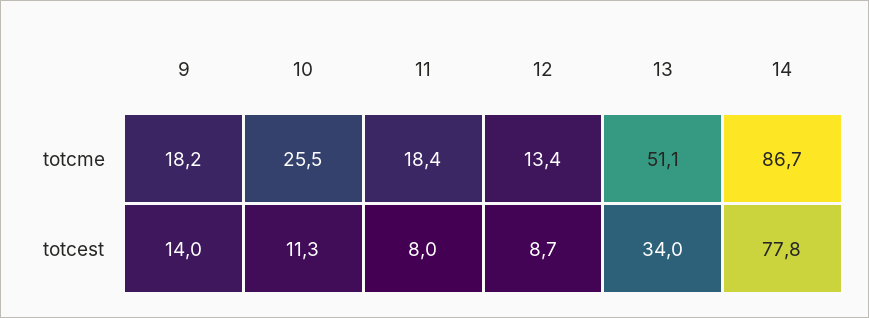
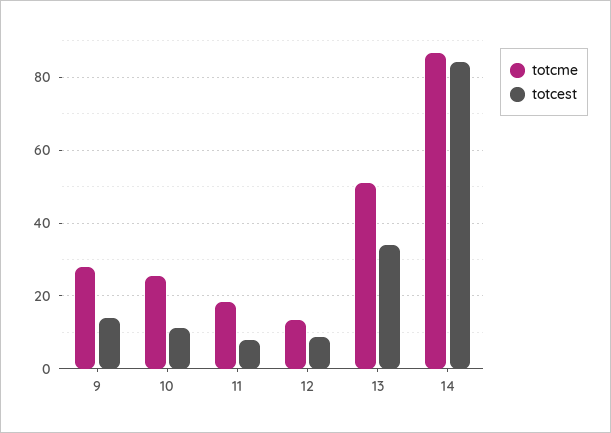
totcme, 9: 18.2 -> 28
totcest, 14: 77.8 -> 84

